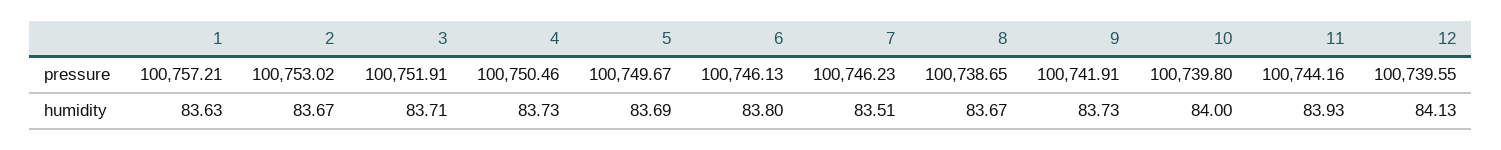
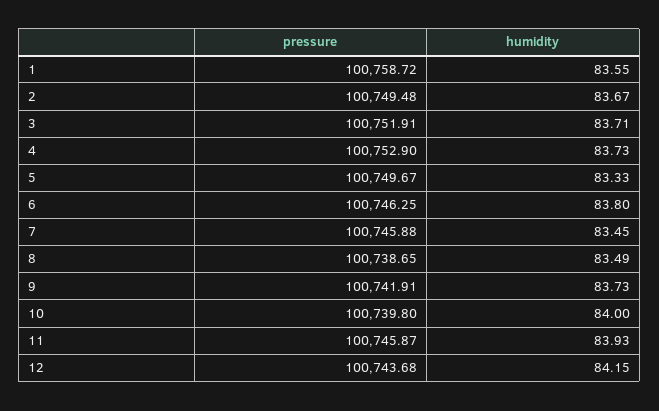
1, pressure: 100757.21 -> 100758.72
2, pressure: 100753.02 -> 100749.48
4, pressure: 100750.46 -> 100752.9
6, pressure: 100746.13 -> 100746.25
7, pressure: 100746.23 -> 100745.88
11, pressure: 100744.16 -> 100745.87
12, pressure: 100739.55 -> 100743.68
1, humidity: 83.63 -> 83.55
5, humidity: 83.69 -> 83.33
7, humidity: 83.51 -> 83.45
8, humidity: 83.67 -> 83.49
12, humidity: 84.13 -> 84.15

